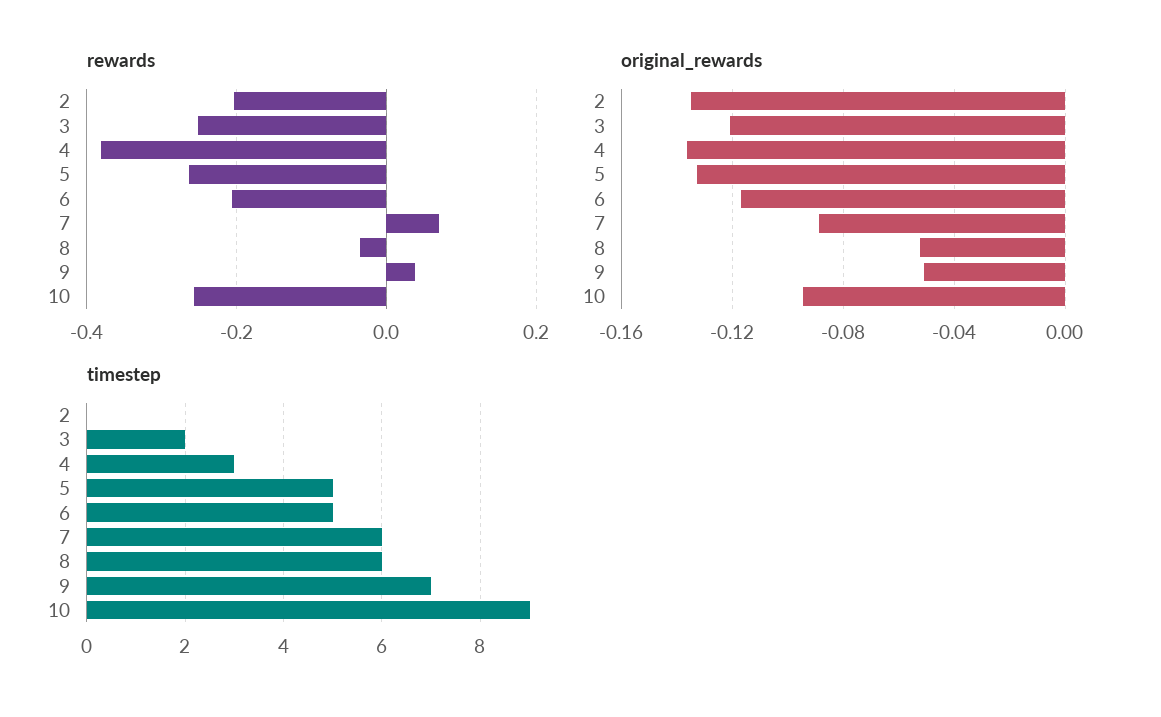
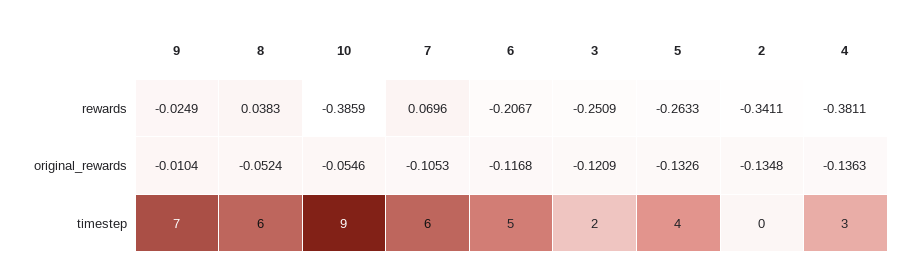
rewards, 2: -0.2 -> -0.3411
rewards, 8: -0.04 -> 0.0383
rewards, 9: 0.04 -> -0.0249
rewards, 10: -0.26 -> -0.3859
original_rewards, 7: -0.09 -> -0.1053
original_rewards, 9: -0.05 -> -0.0104
original_rewards, 10: -0.095 -> -0.0546
timestep, 5: 5 -> 4

